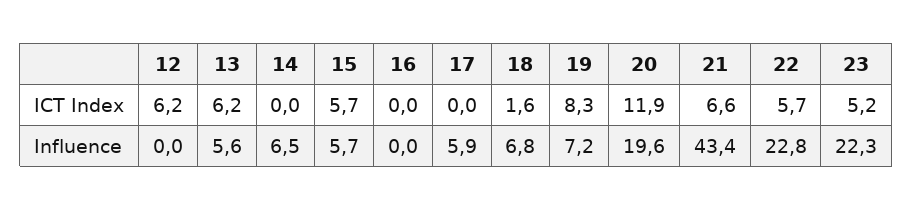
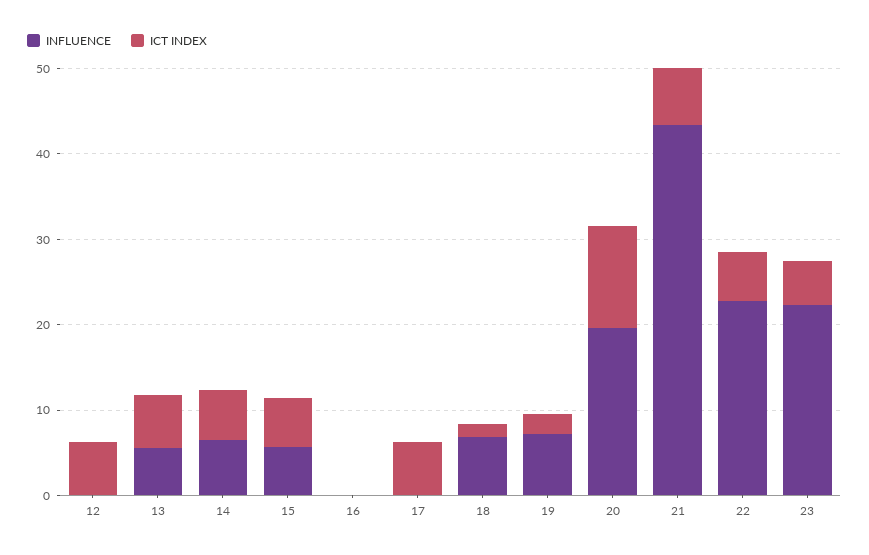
ICT Index, 14: 0 -> 6
ICT Index, 17: 0 -> 6
ICT Index, 19: 8.3 -> 2
Influence, 17: 5.9 -> 0

